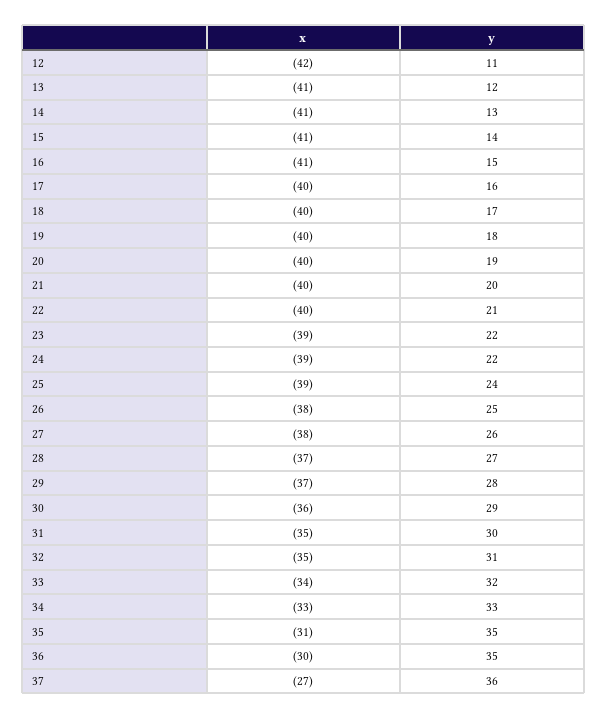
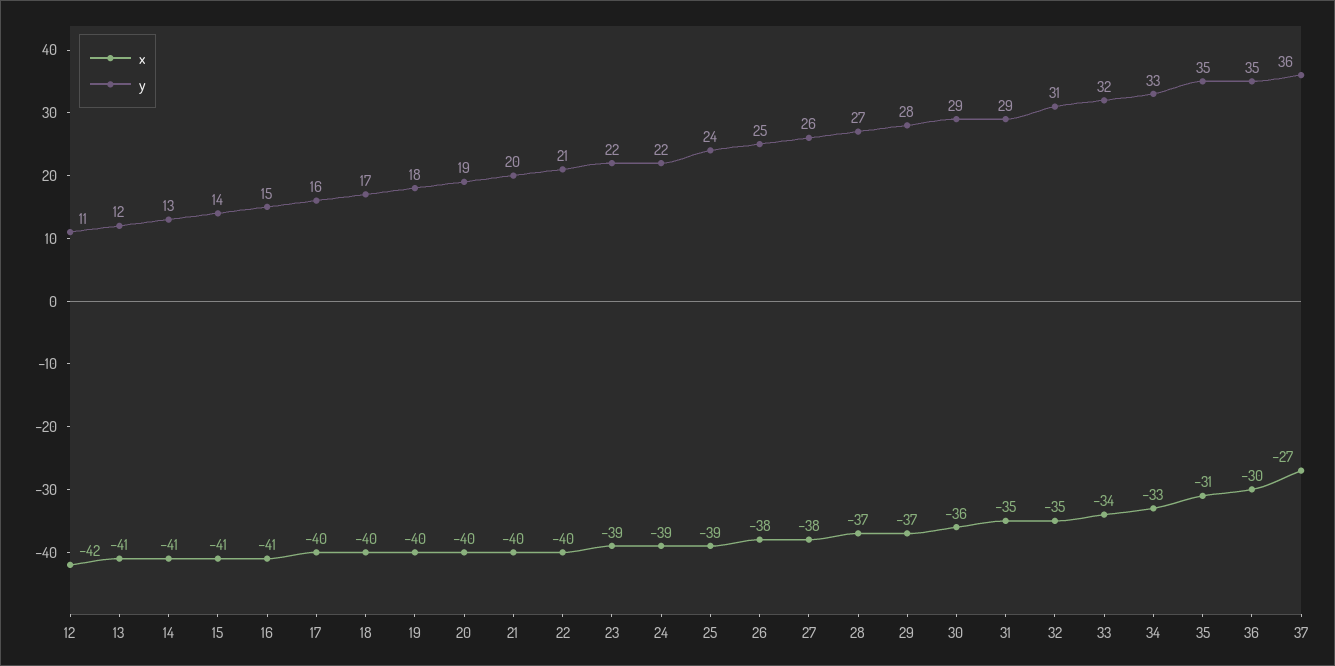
y, 31: 30 -> 29

